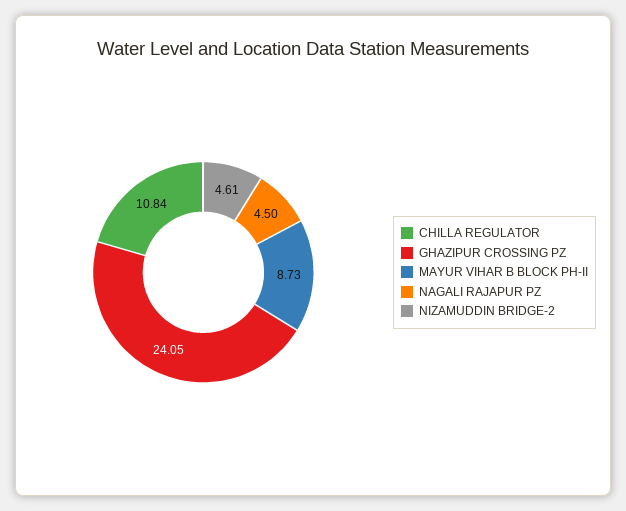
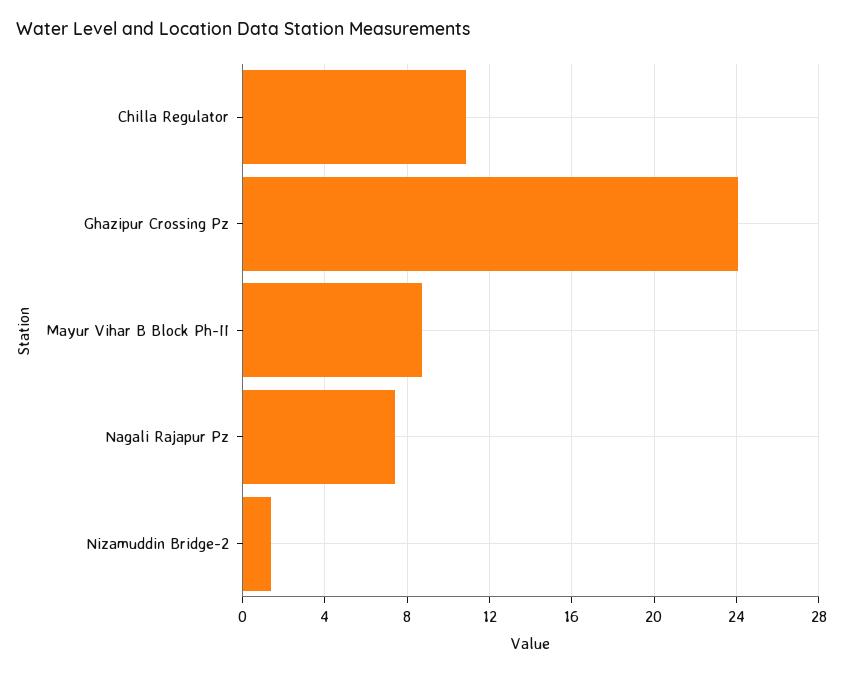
NAGALI RAJAPUR PZ: 4.5 -> 7.5
NIZAMUDDIN BRIDGE-2: 4.61 -> 1.5

